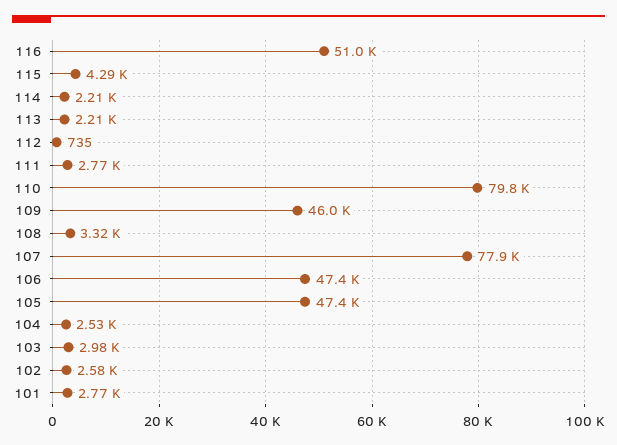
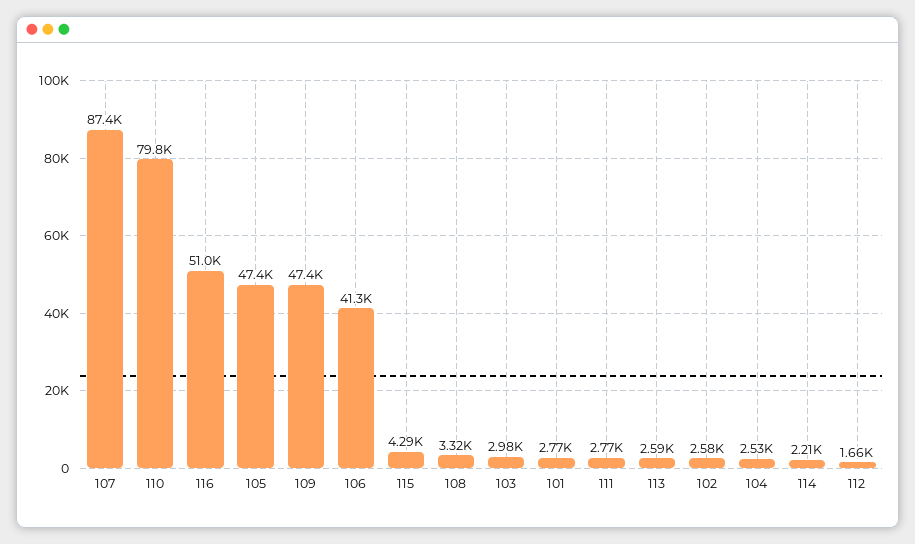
113: 2210 -> 2590
112: 735 -> 1660
109: 46000 -> 47400
107: 77900 -> 87400
106: 47400 -> 41300

